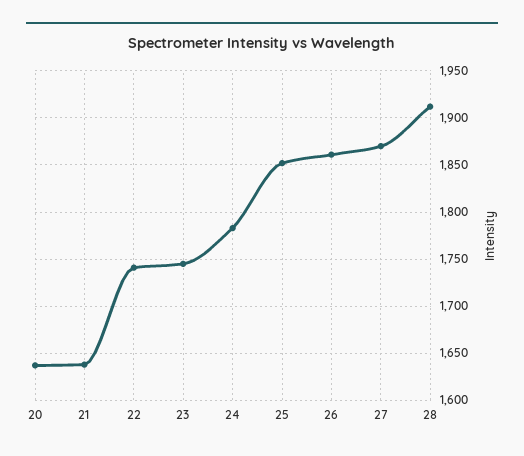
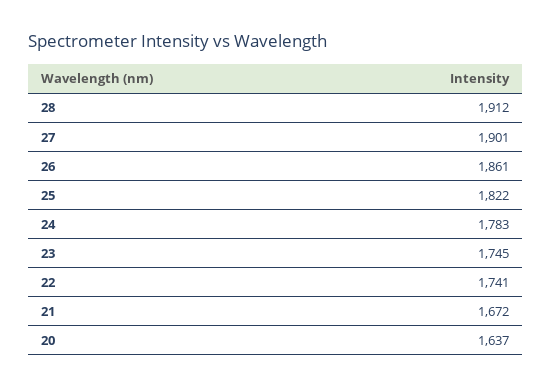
21: 1640 -> 1672
25: 1850 -> 1822
27: 1870 -> 1901

